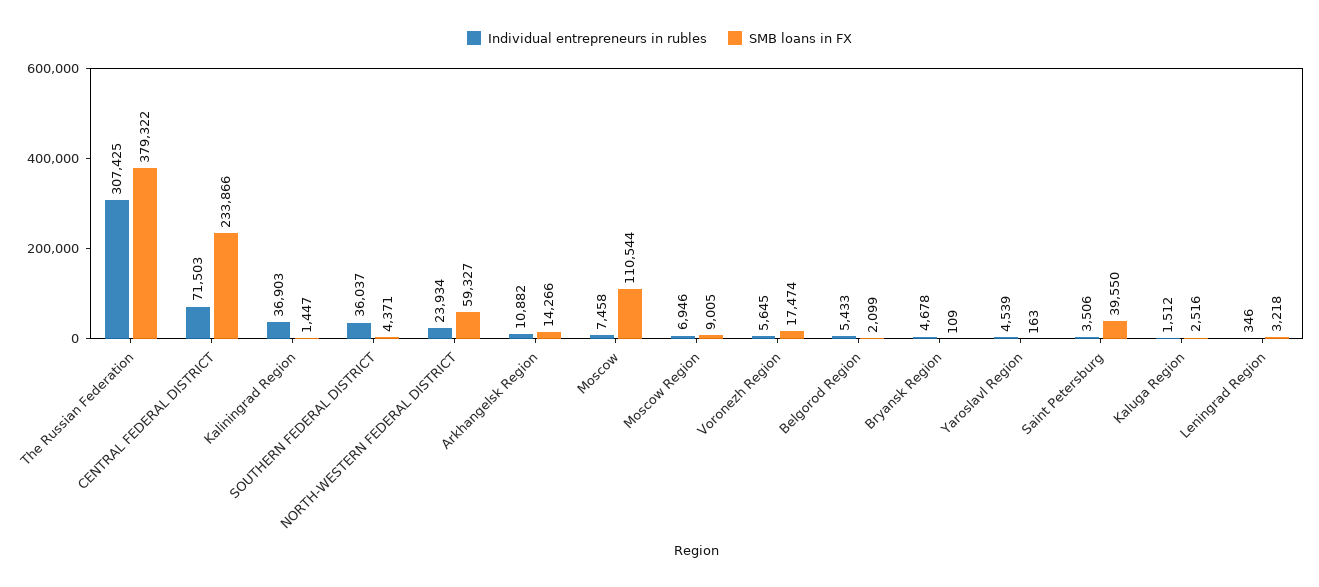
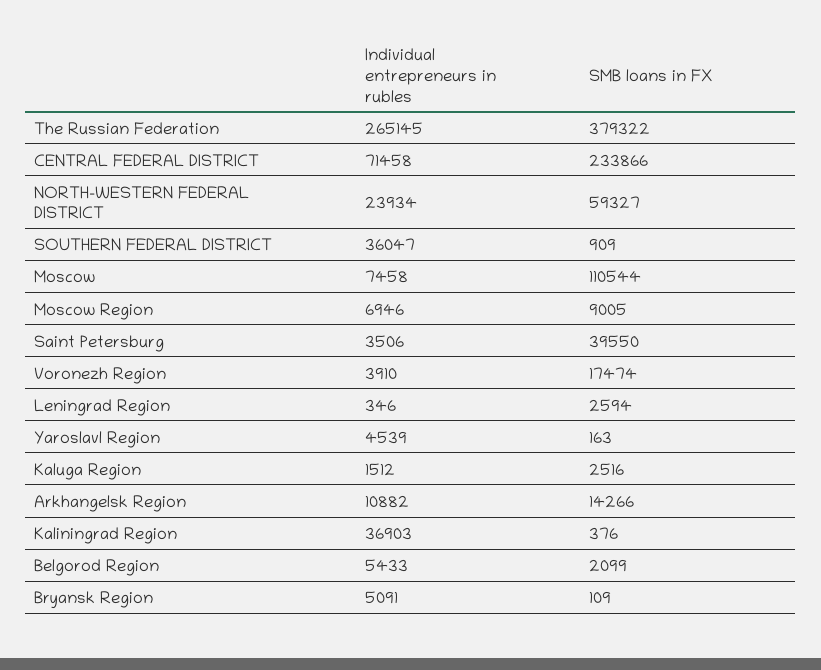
Individual entrepreneurs in rubles, The Russian Federation: 307425 -> 265145
Individual entrepreneurs in rubles, CENTRAL FEDERAL DISTRICT: 71503 -> 71458
SMB loans in FX, Kaliningrad Region: 1447 -> 376
Individual entrepreneurs in rubles, SOUTHERN FEDERAL DISTRICT: 36037 -> 36047
SMB loans in FX, SOUTHERN FEDERAL DISTRICT: 4371 -> 909
Individual entrepreneurs in rubles, Voronezh Region: 5645 -> 3910
Individual entrepreneurs in rubles, Bryansk Region: 4678 -> 5091
SMB loans in FX, Leningrad Region: 3218 -> 2594

